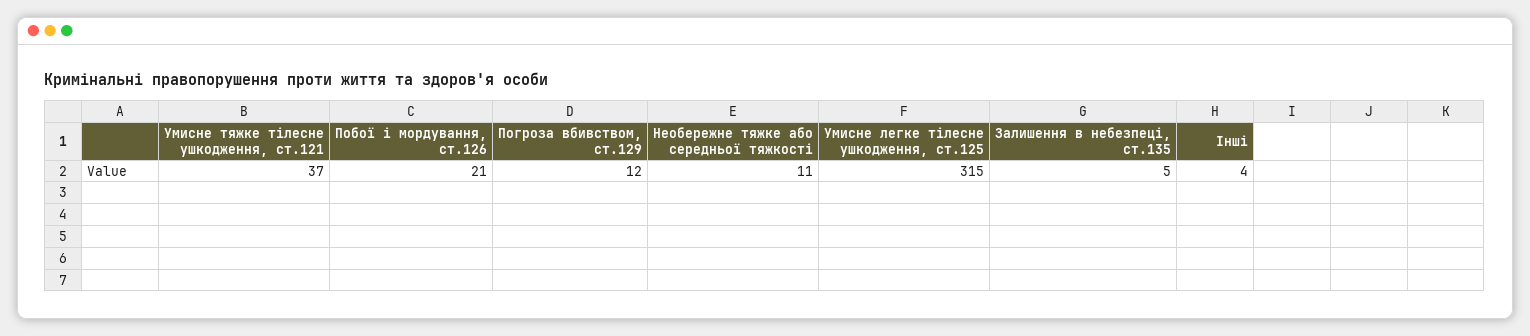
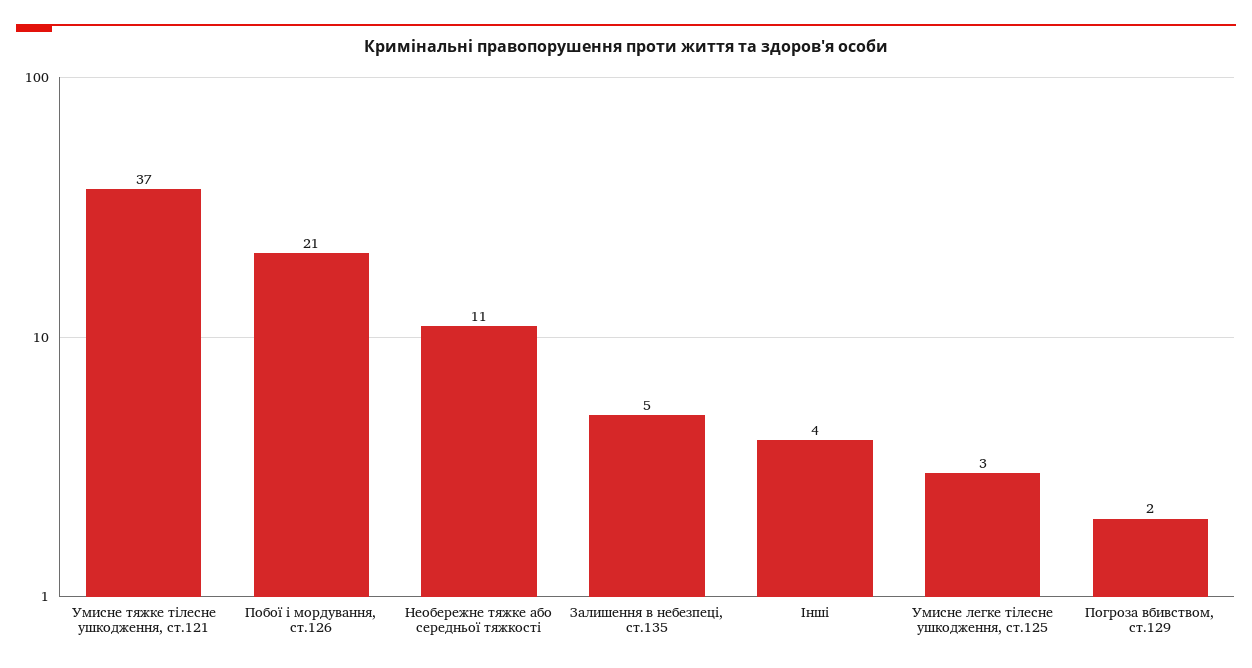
Погроза вбивством, ст.129: 12 -> 2
Умисне легке тілесне ушкодження, ст.125: 315 -> 3

